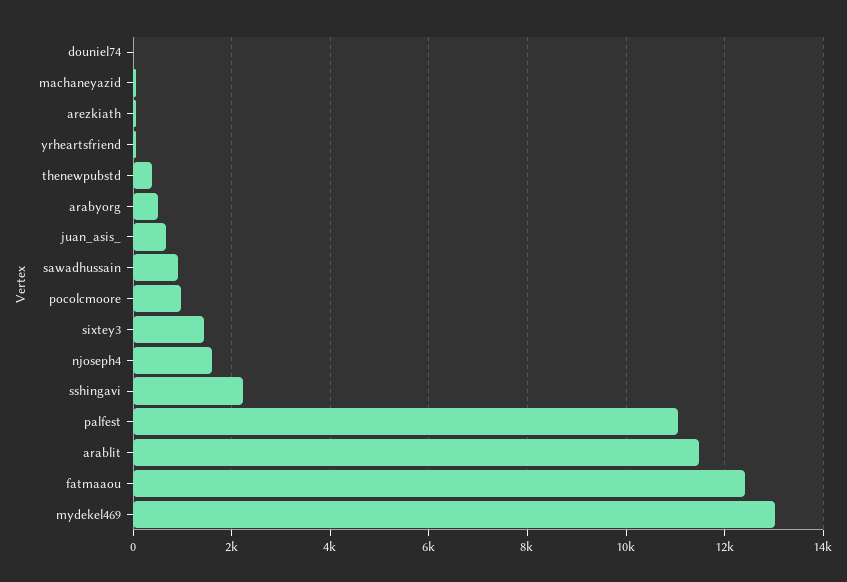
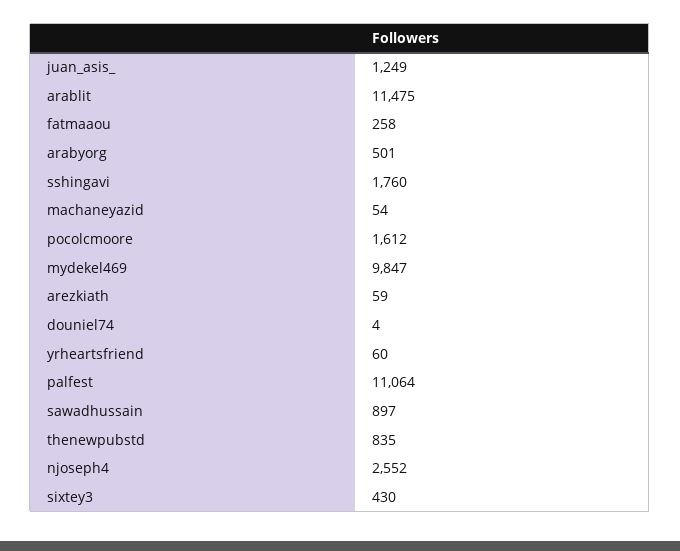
thenewpubstd: 400 -> 835
juan_asis_: 600 -> 1249
pocolcmoore: 1000 -> 1612
sixtey3: 1400 -> 430
njoseph4: 1600 -> 2552
sshingavi: 2200 -> 1760
fatmaaou: 12400 -> 258
mydekel469: 13000 -> 9847

